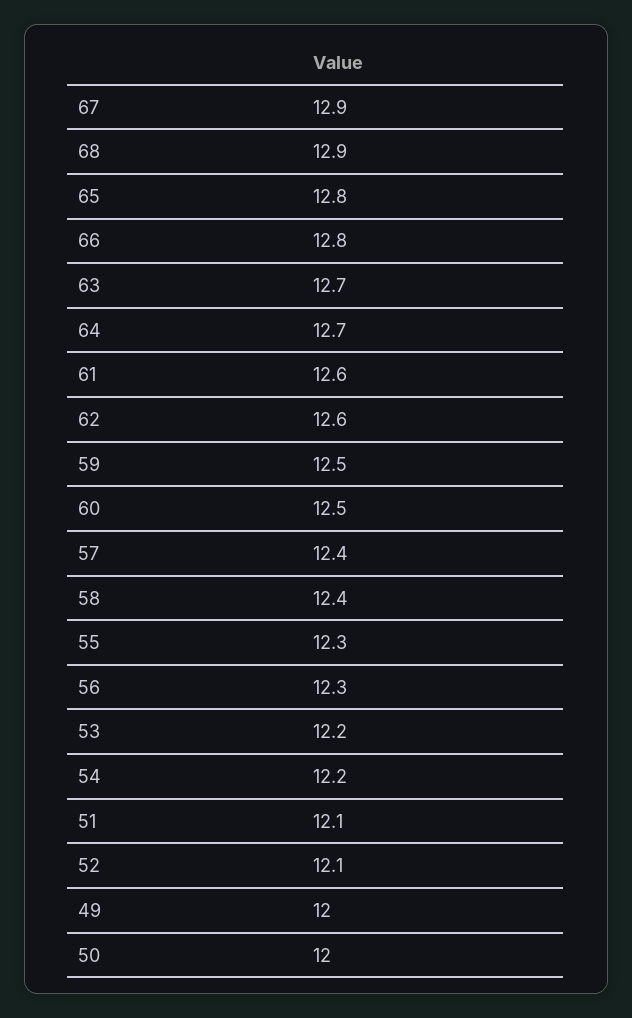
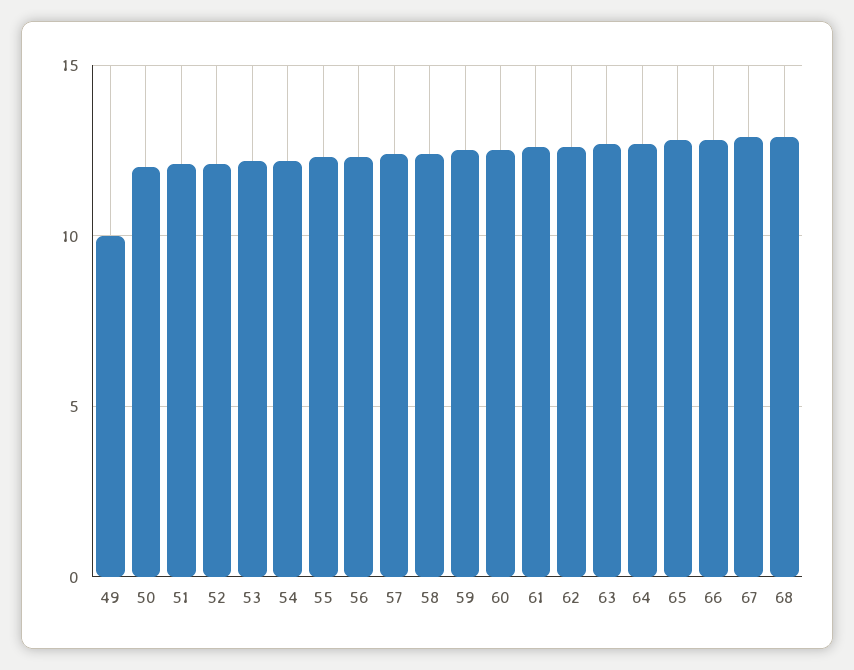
49: 12 -> 10

